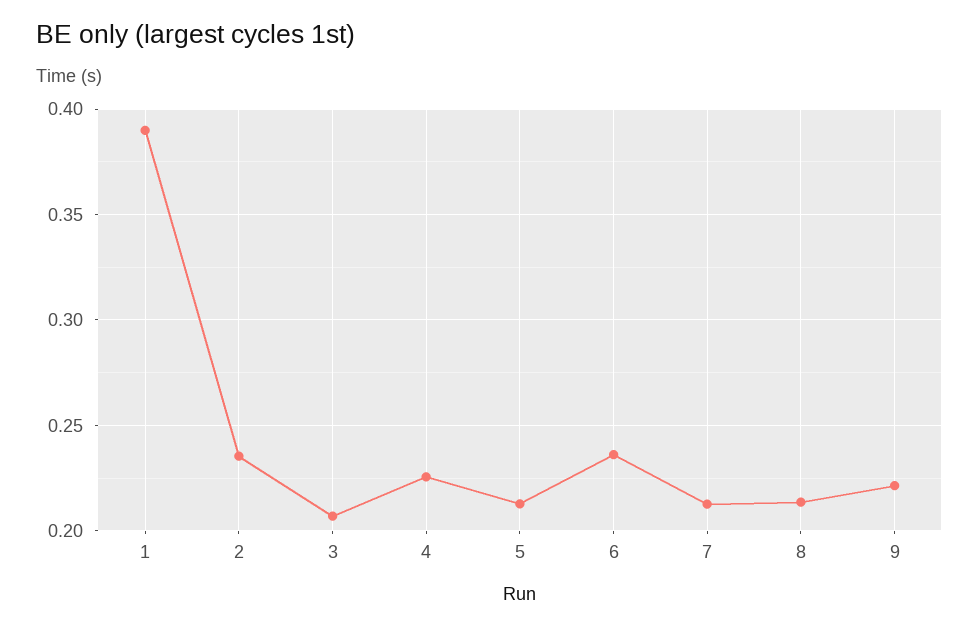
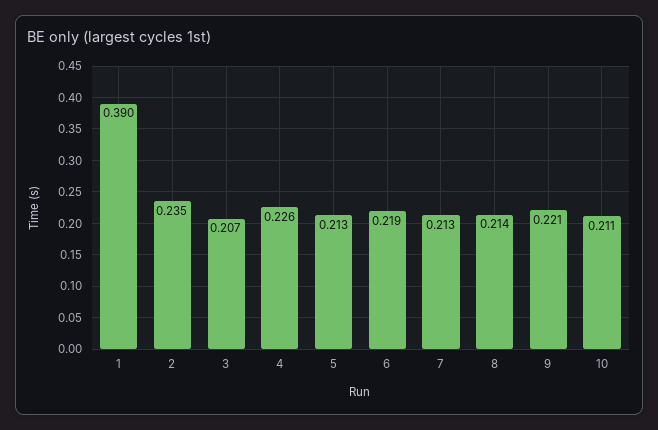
6: 0.235 -> 0.219
10: none -> 0.211

